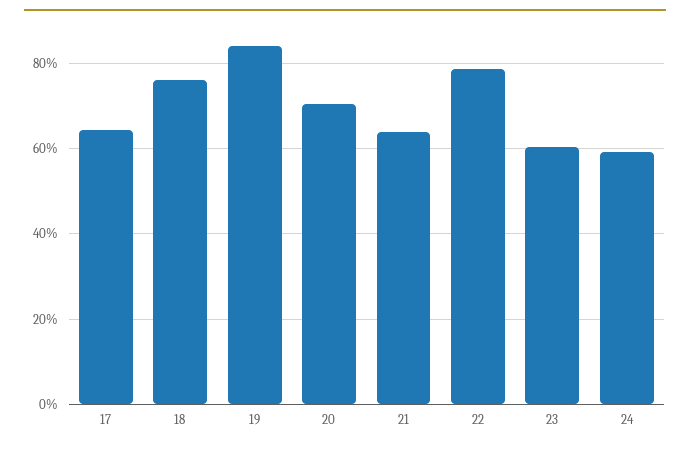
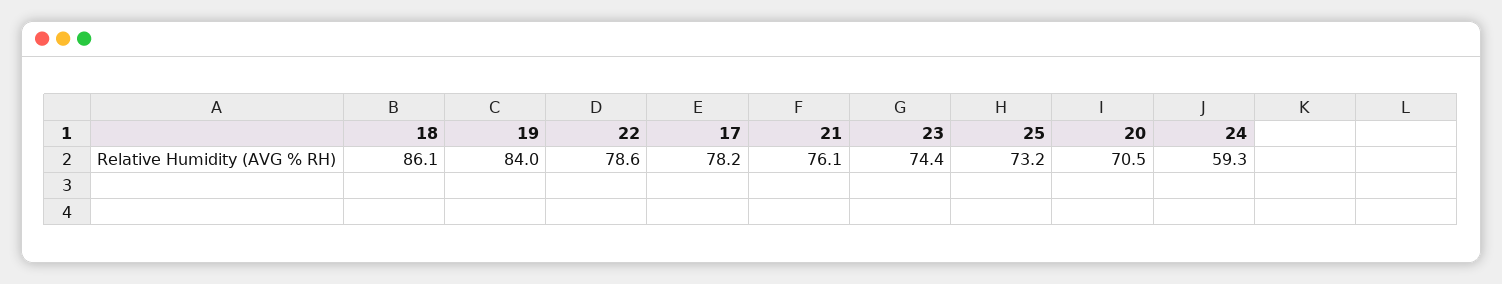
17: 64 -> 78.2
18: 76 -> 86.1
21: 64 -> 76.1
23: 60 -> 74.4
25: none -> 73.2

